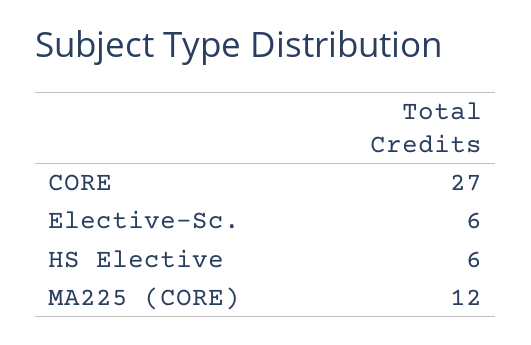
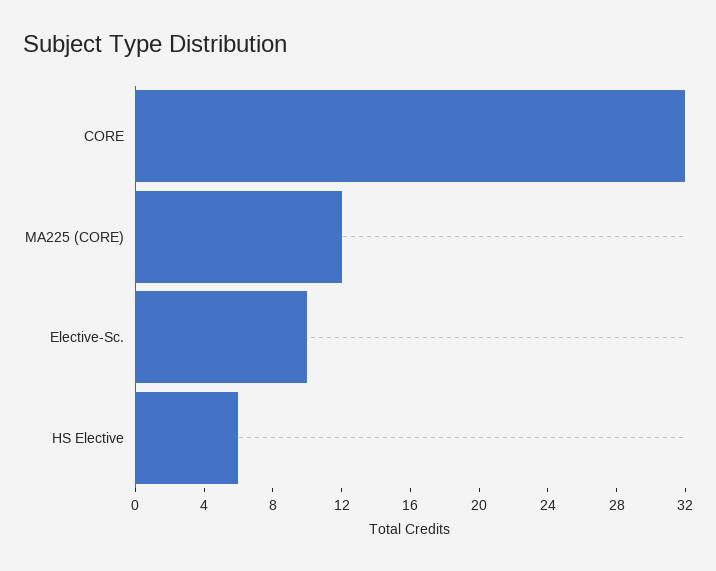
CORE: 27 -> 32
Elective-Sc.: 6 -> 10

